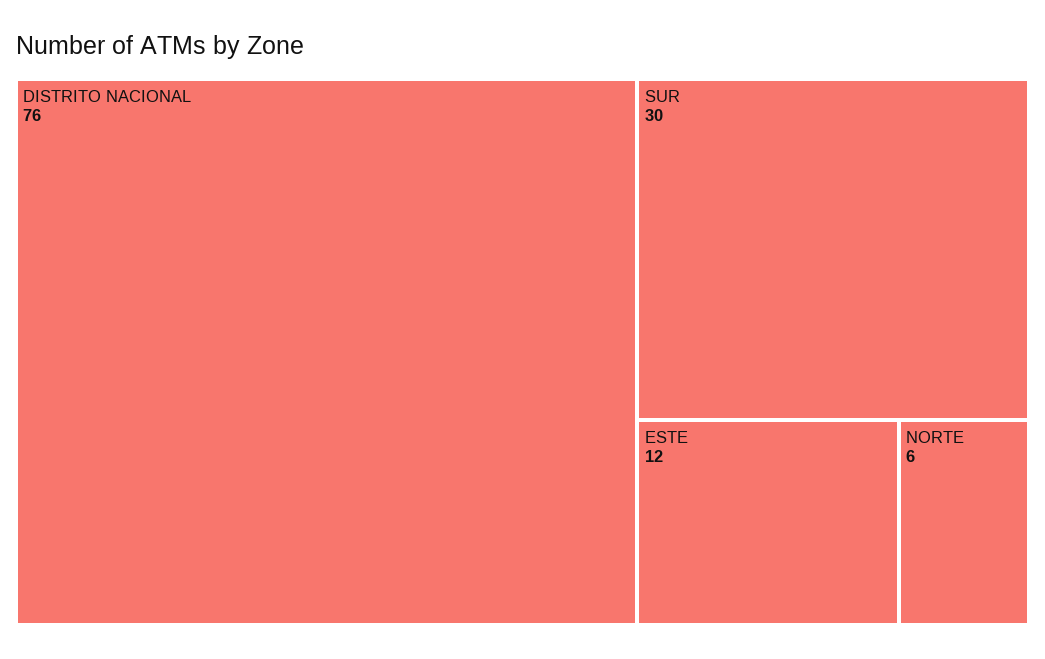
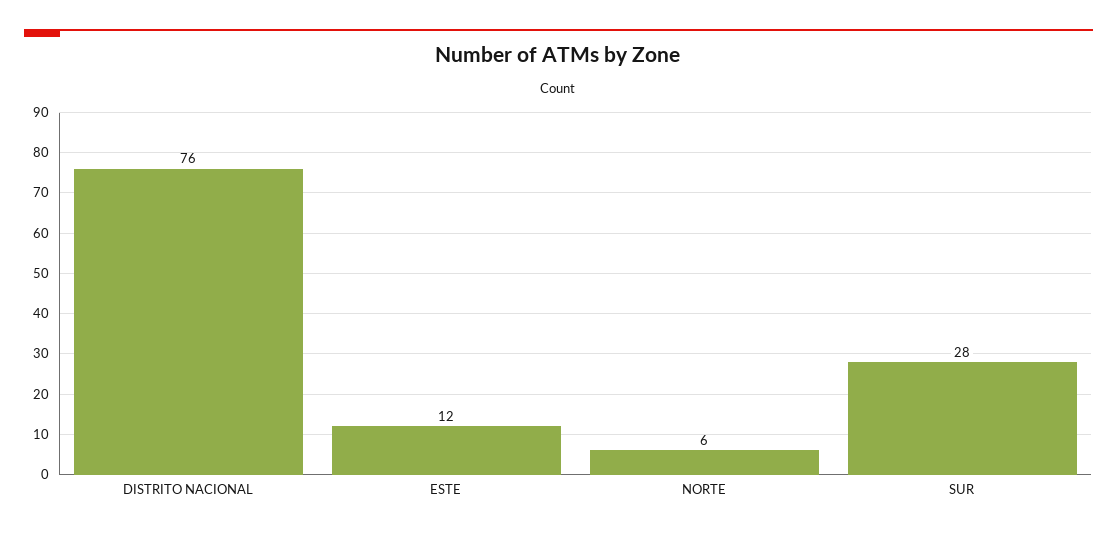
SUR: 30 -> 28

